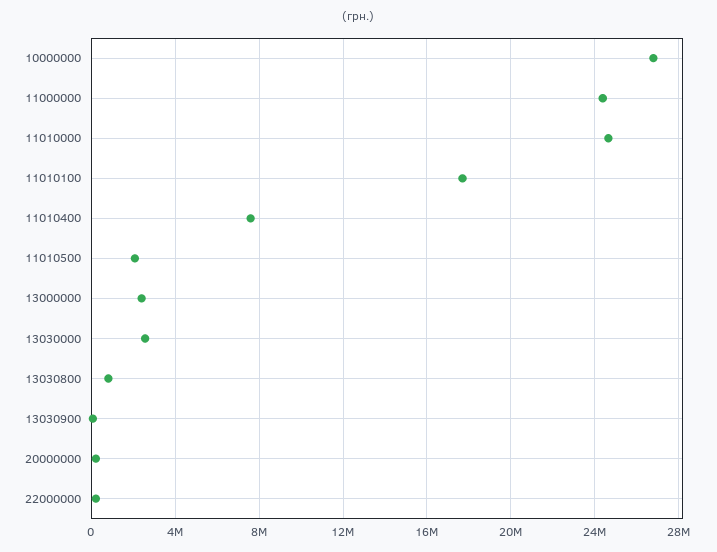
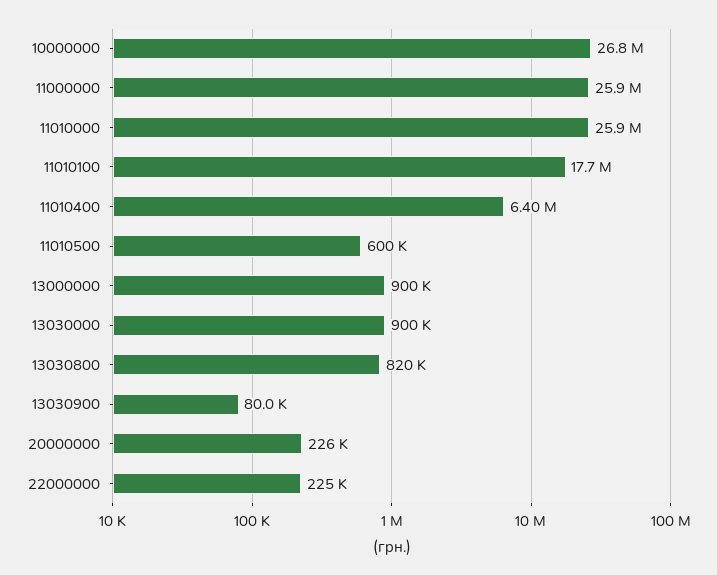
11000000: 24500000 -> 25900000
11010000: 24500000 -> 25900000
11010400: 7500000 -> 6400000
11010500: 2000000 -> 600000
13000000: 2500000 -> 900000
13030000: 2500000 -> 900000

